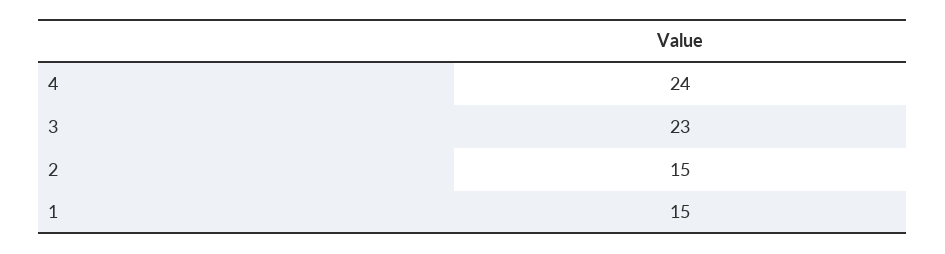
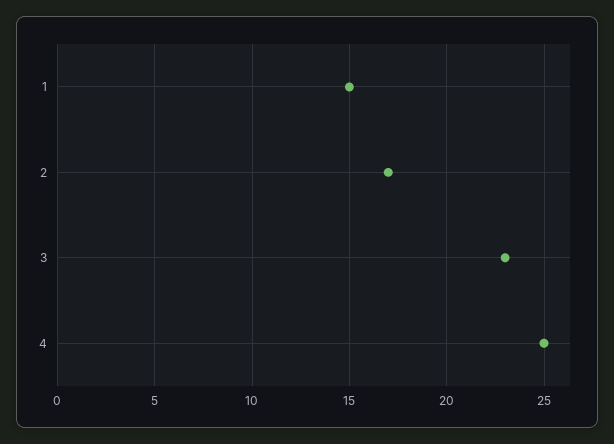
4: 24 -> 25
2: 15 -> 17

